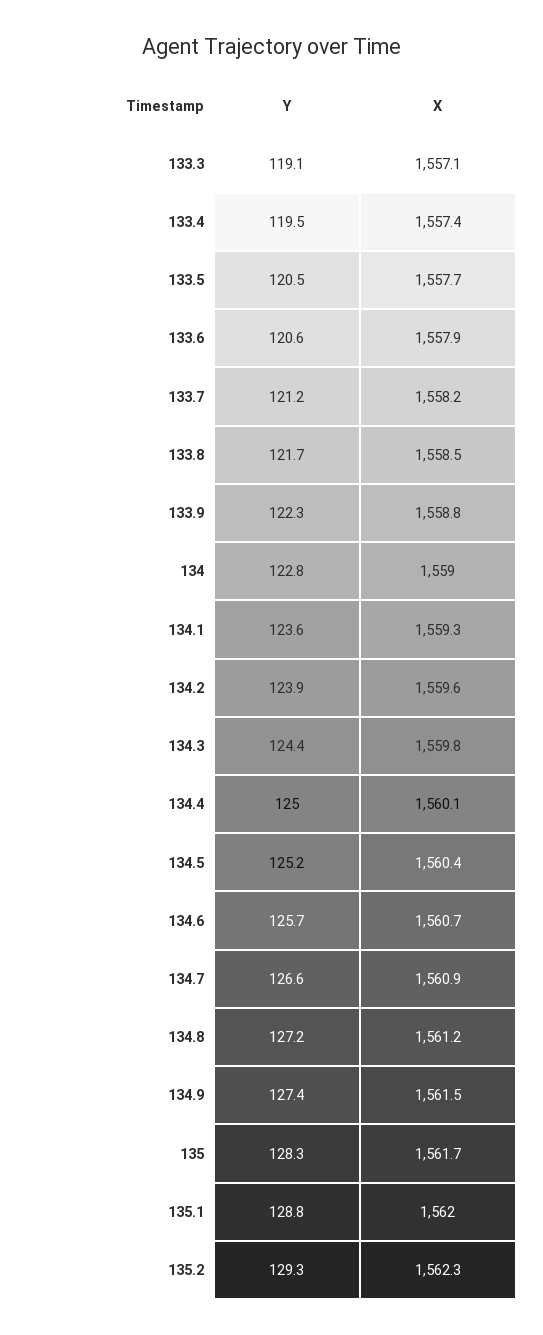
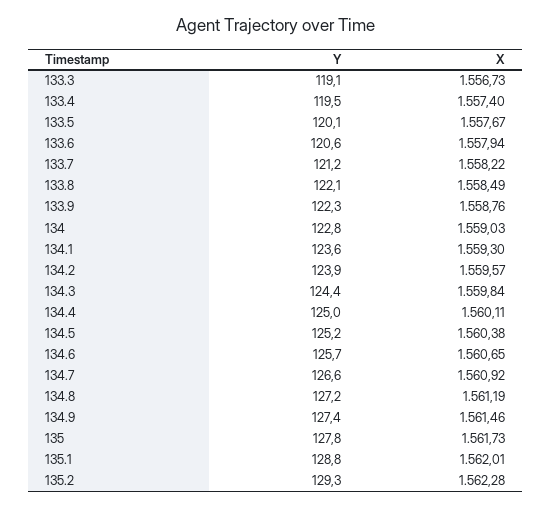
X, 133.3: 1557.1 -> 1556.73
Y, 133.5: 120.5 -> 120.1
Y, 133.8: 121.7 -> 122.1
Y, 135: 128.3 -> 127.8

